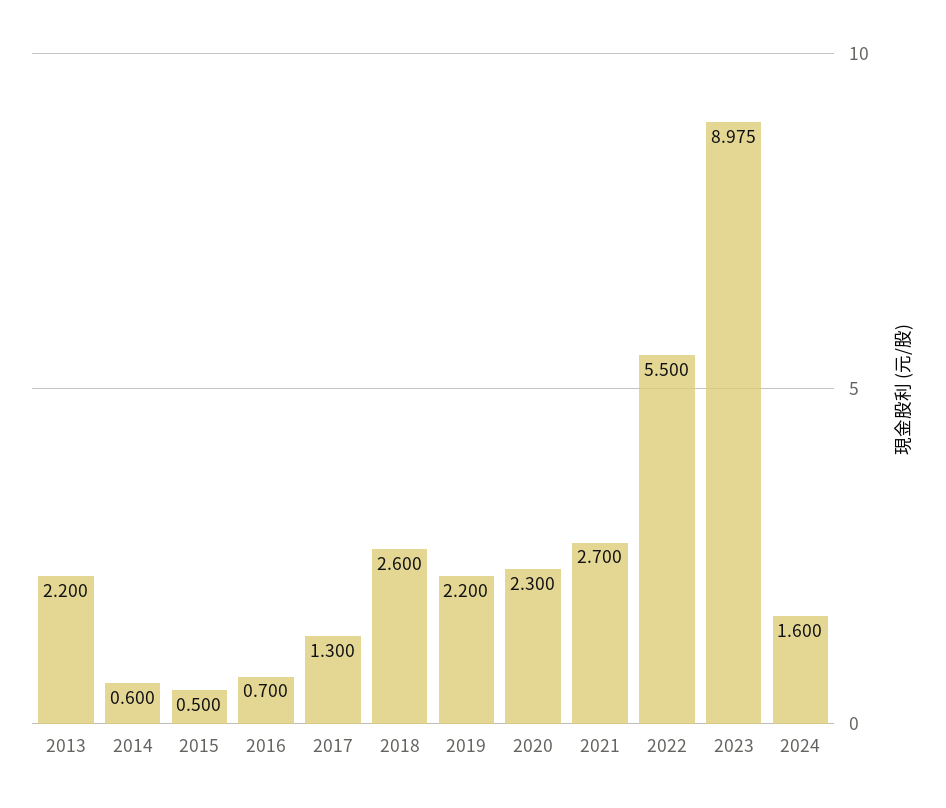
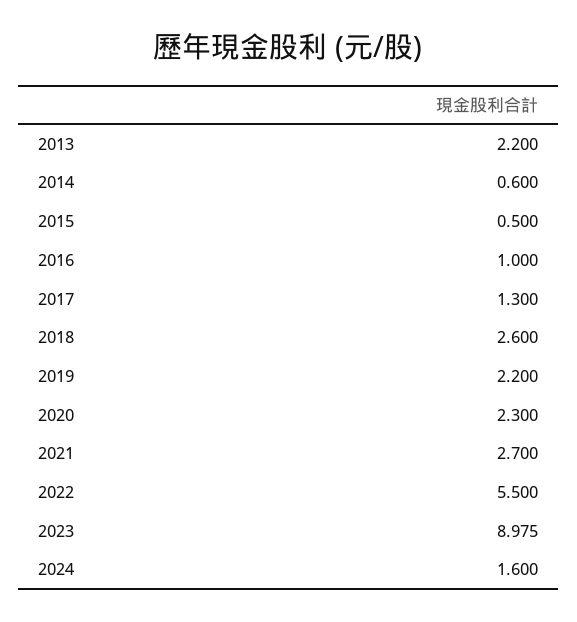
2016: 0.7 -> 1

